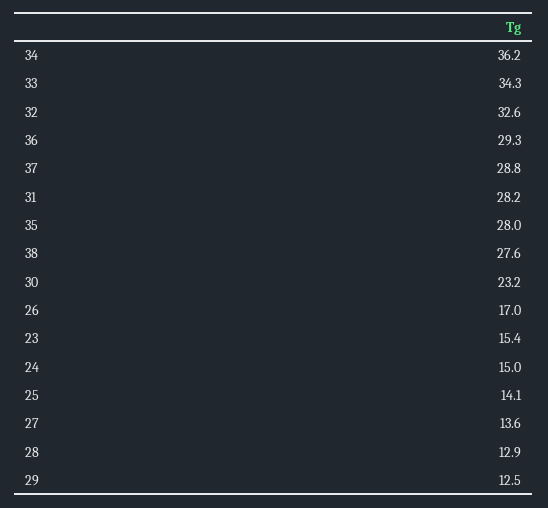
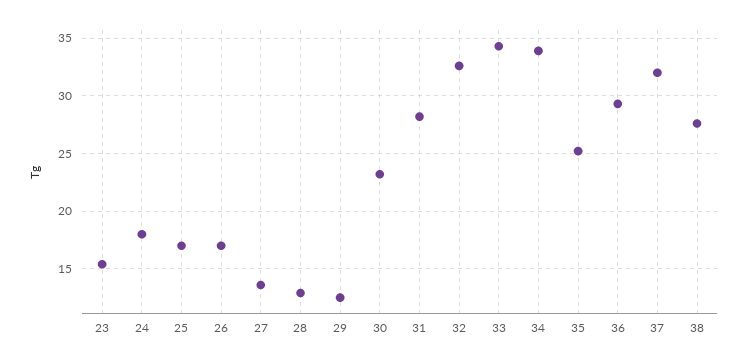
34: 36.2 -> 34
37: 28.8 -> 32
35: 28 -> 25
24: 15 -> 18
25: 14.1 -> 17

